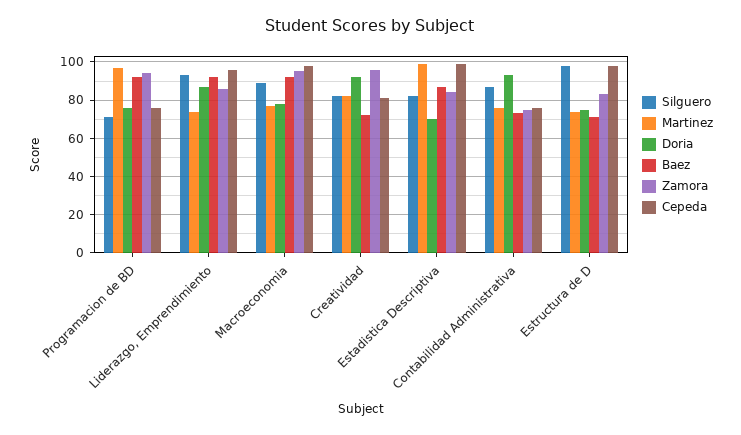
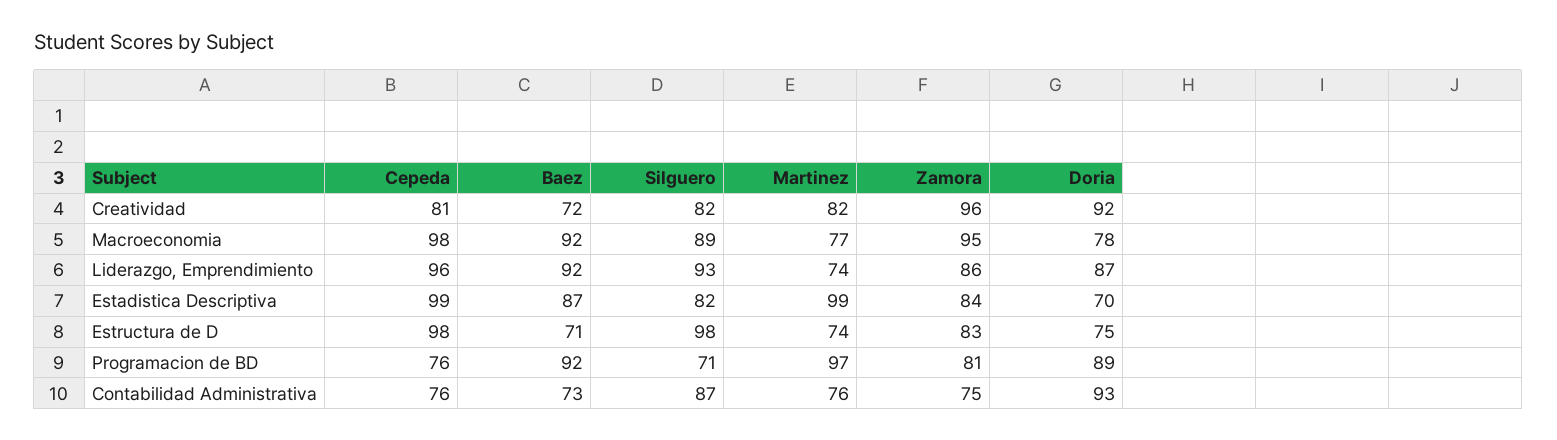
Doria, Programacion de BD: 75 -> 89
Zamora, Programacion de BD: 95 -> 81

